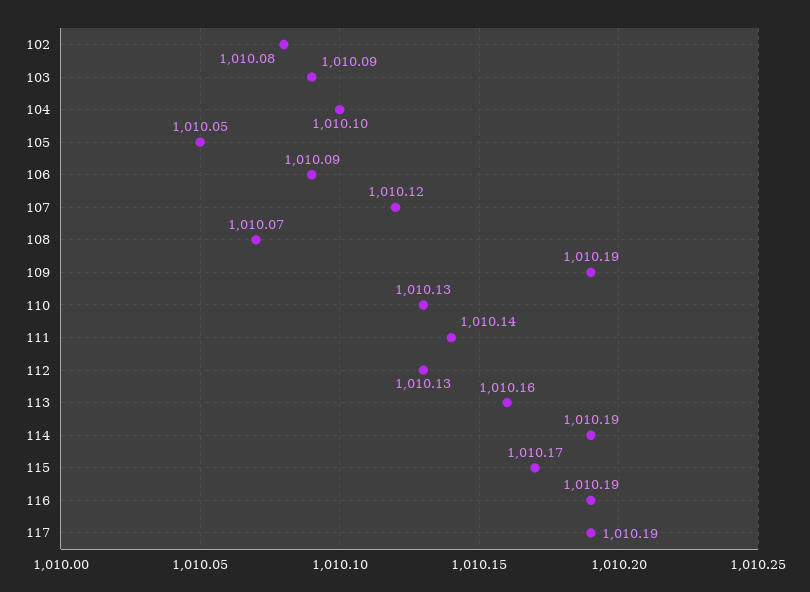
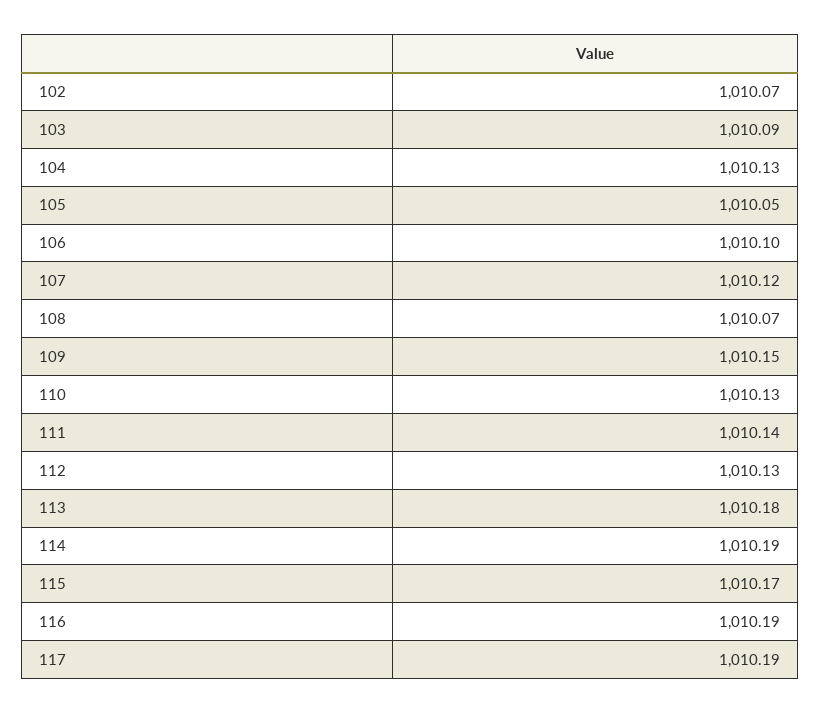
102: 1010.08 -> 1010.07
104: 1010.1 -> 1010.13
106: 1010.09 -> 1010.1
109: 1010.19 -> 1010.15
113: 1010.16 -> 1010.18

